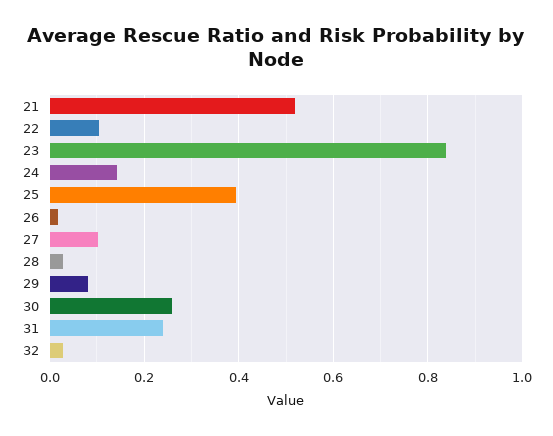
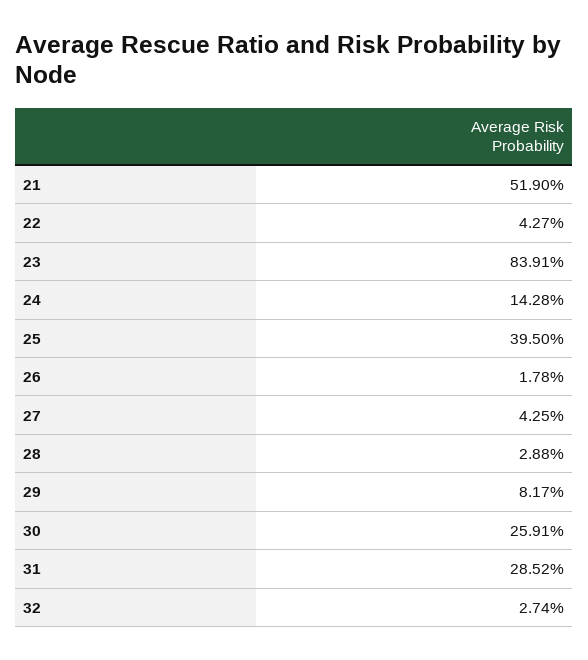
22: 0.1 -> 0.0427
27: 0.1 -> 0.0425
31: 0.24 -> 0.2852

